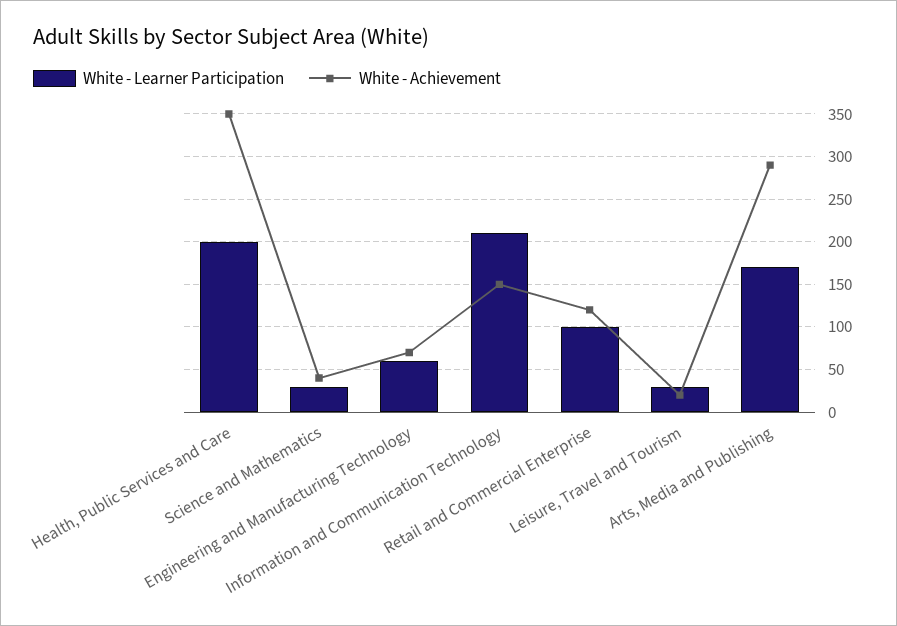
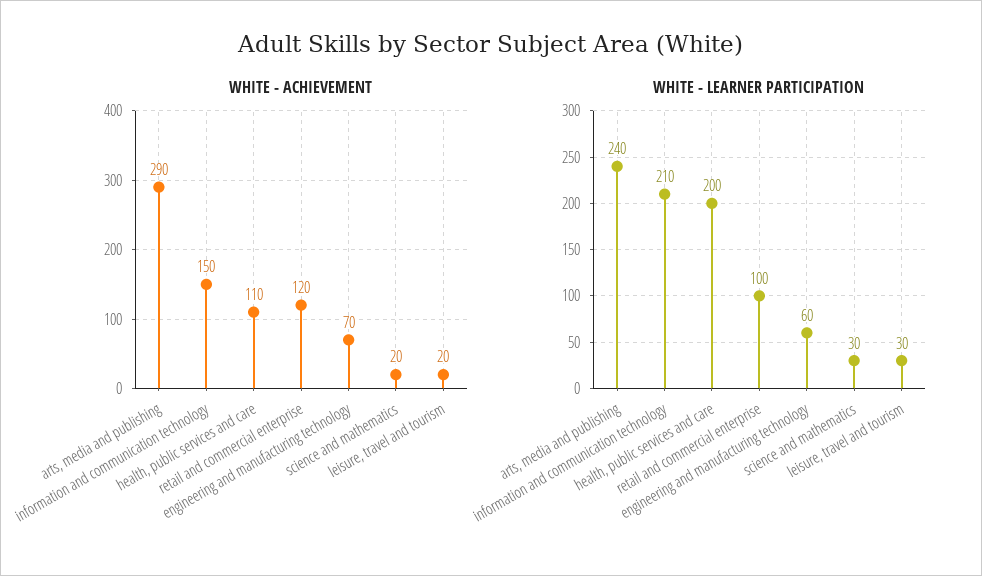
White - Achievement, Health, Public Services and Care: 350 -> 110
White - Achievement, Science and Mathematics: 40 -> 20
White - Learner Participation, Arts, Media and Publishing: 170 -> 240

